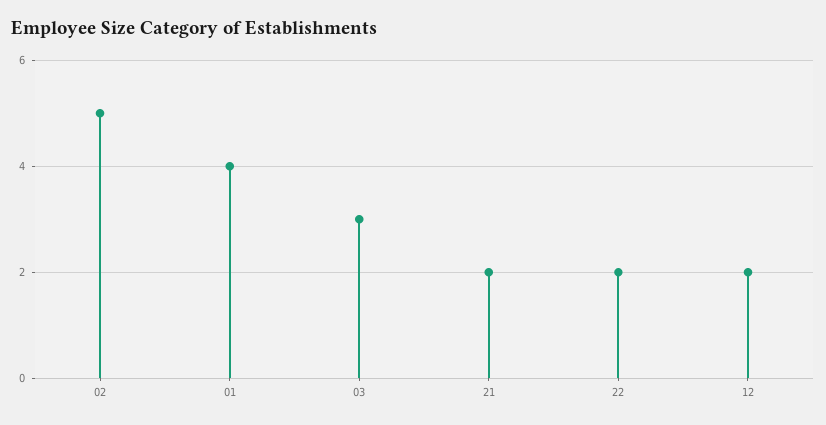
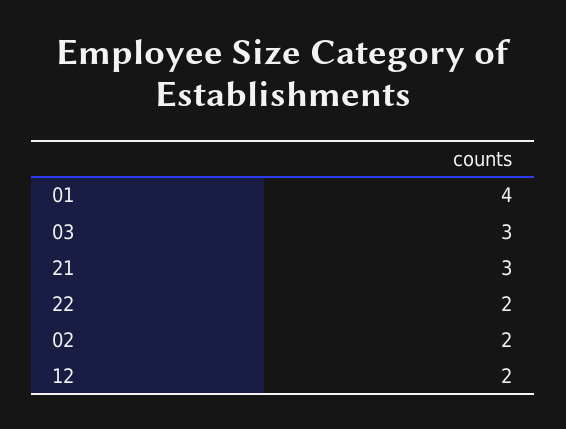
02: 5 -> 2
21: 2 -> 3

